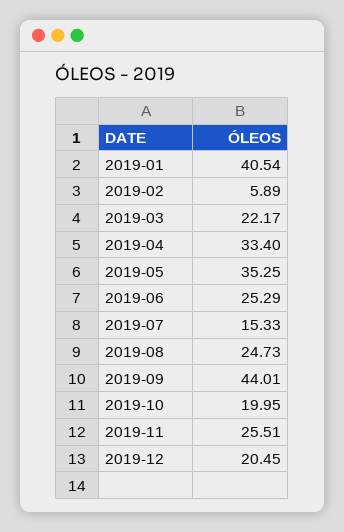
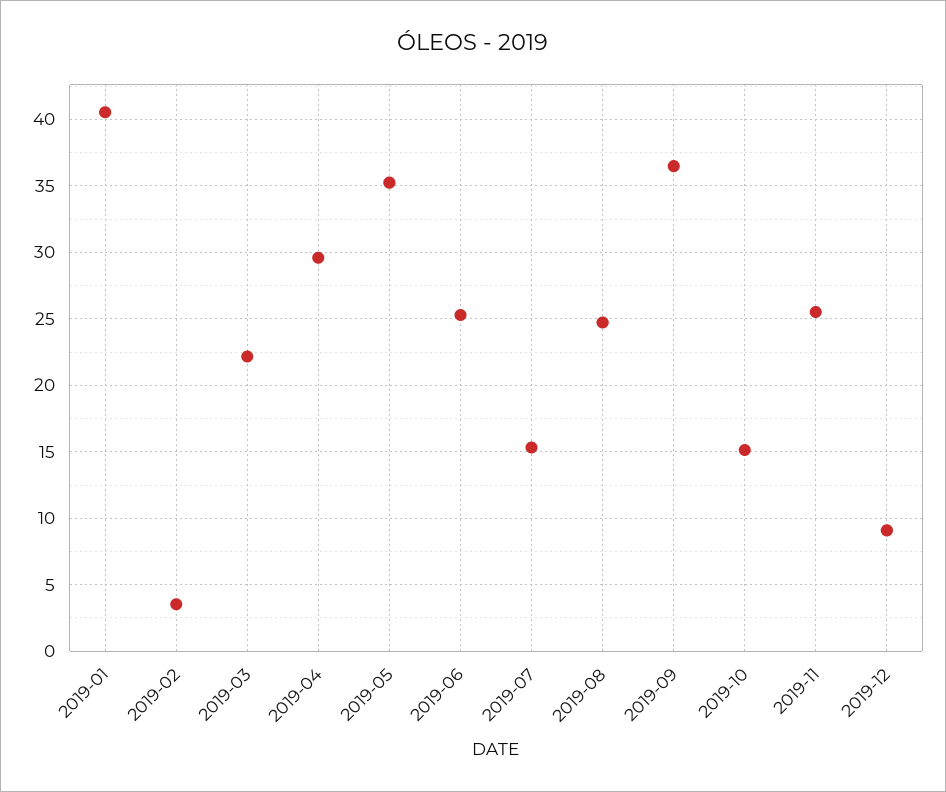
2019-02: 5.89 -> 3.5
2019-04: 33.4 -> 29.5
2019-09: 44.01 -> 36.5
2019-10: 19.95 -> 15
2019-12: 20.45 -> 9

